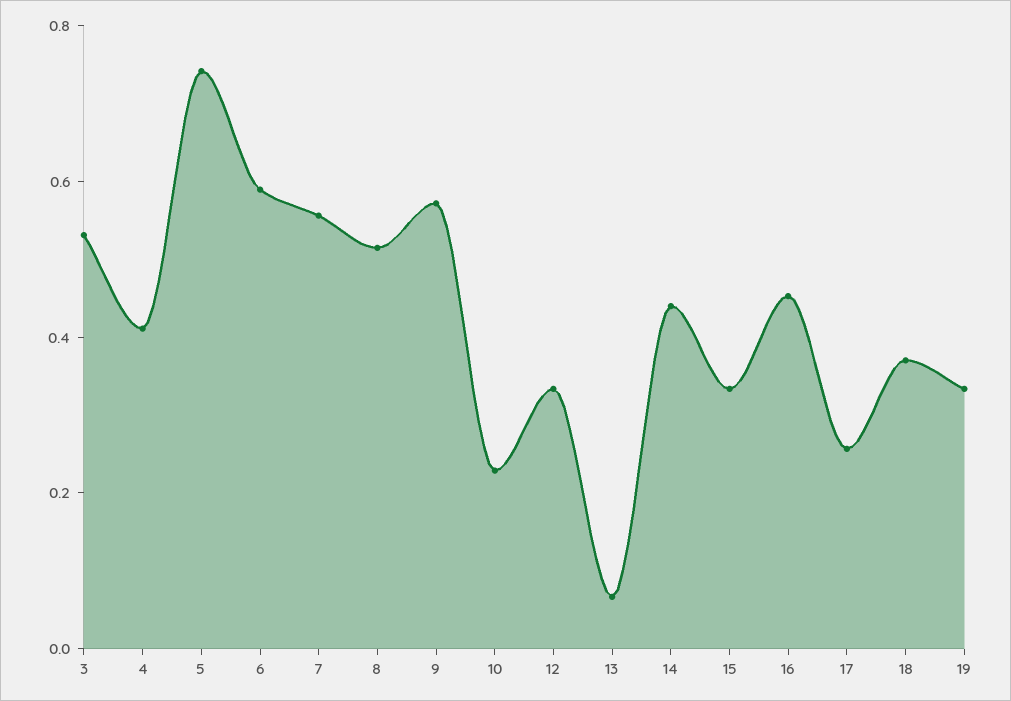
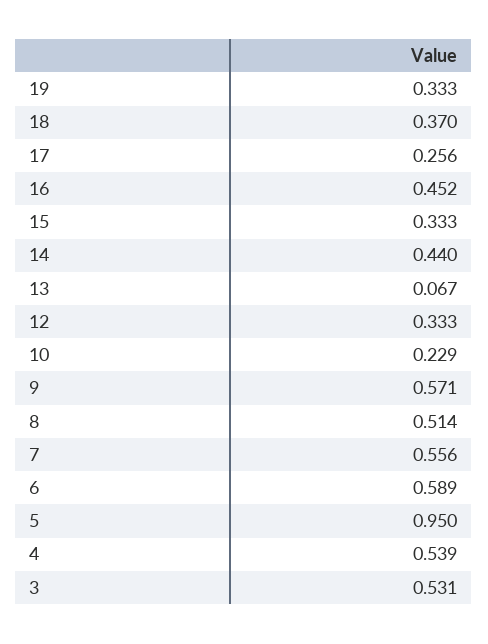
4: 0.4 -> 0.539
5: 0.75 -> 0.95

